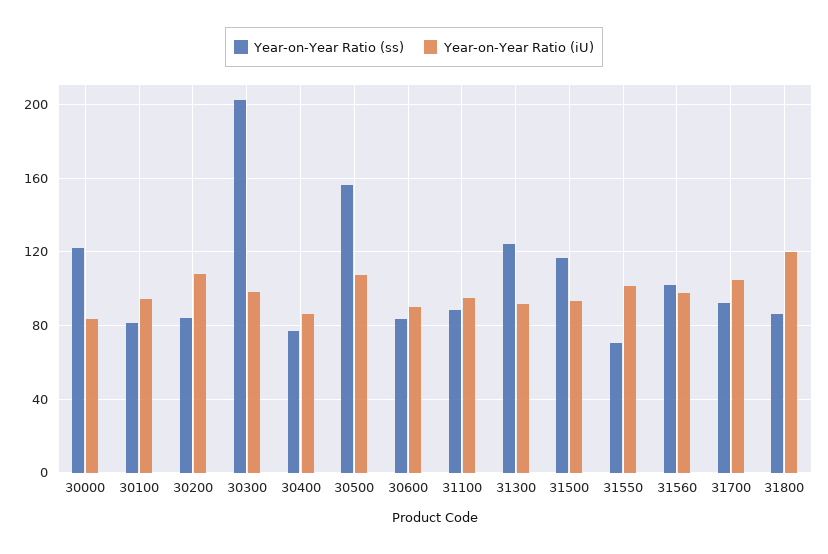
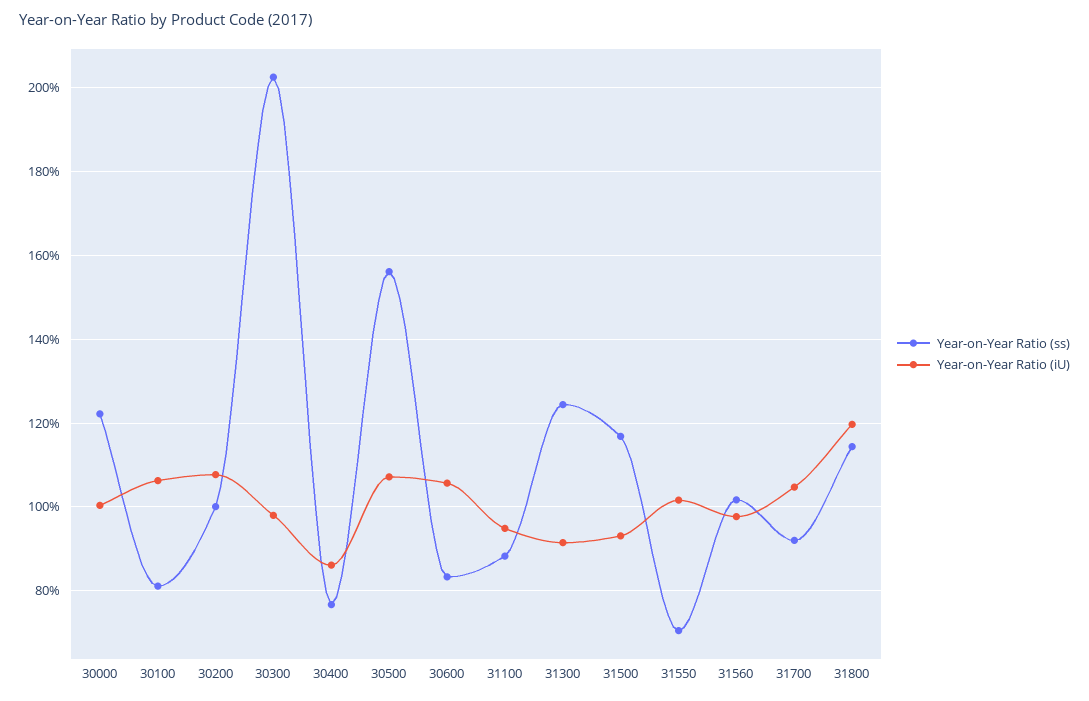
Year-on-Year Ratio (iU), 30000: 85 -> 100
Year-on-Year Ratio (iU), 30100: 95 -> 106
Year-on-Year Ratio (ss), 30200: 85 -> 100
Year-on-Year Ratio (iU), 30600: 90 -> 106
Year-on-Year Ratio (ss), 31800: 85 -> 114

